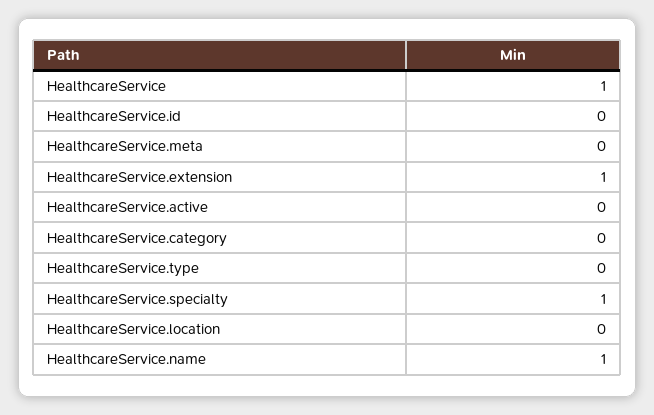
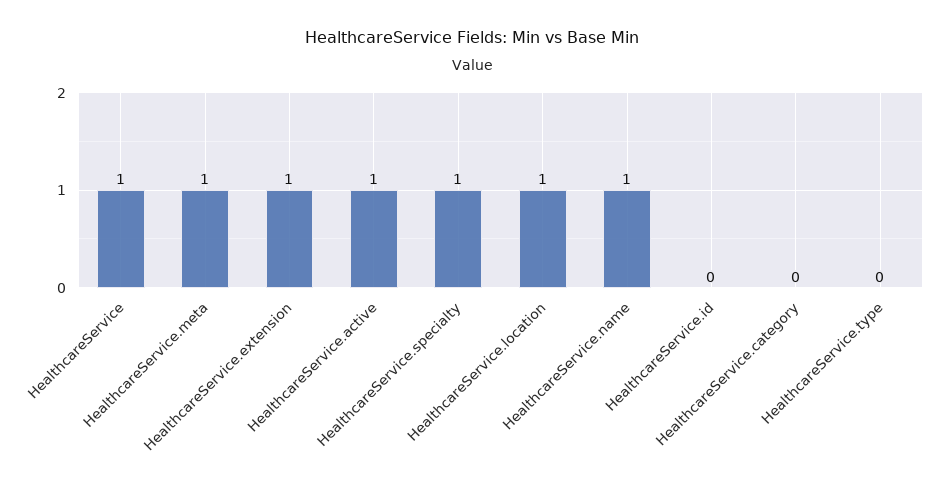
HealthcareService.meta: 0 -> 1
HealthcareService.active: 0 -> 1
HealthcareService.location: 0 -> 1

